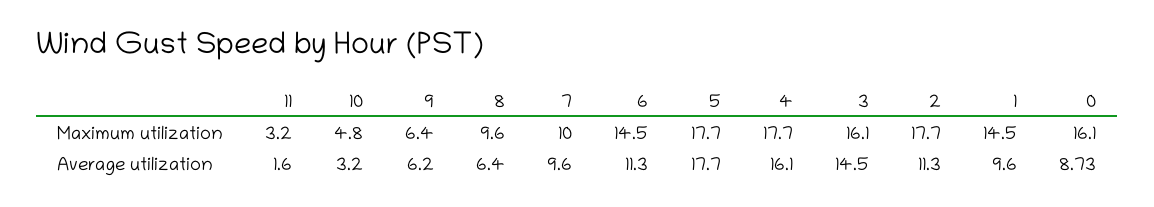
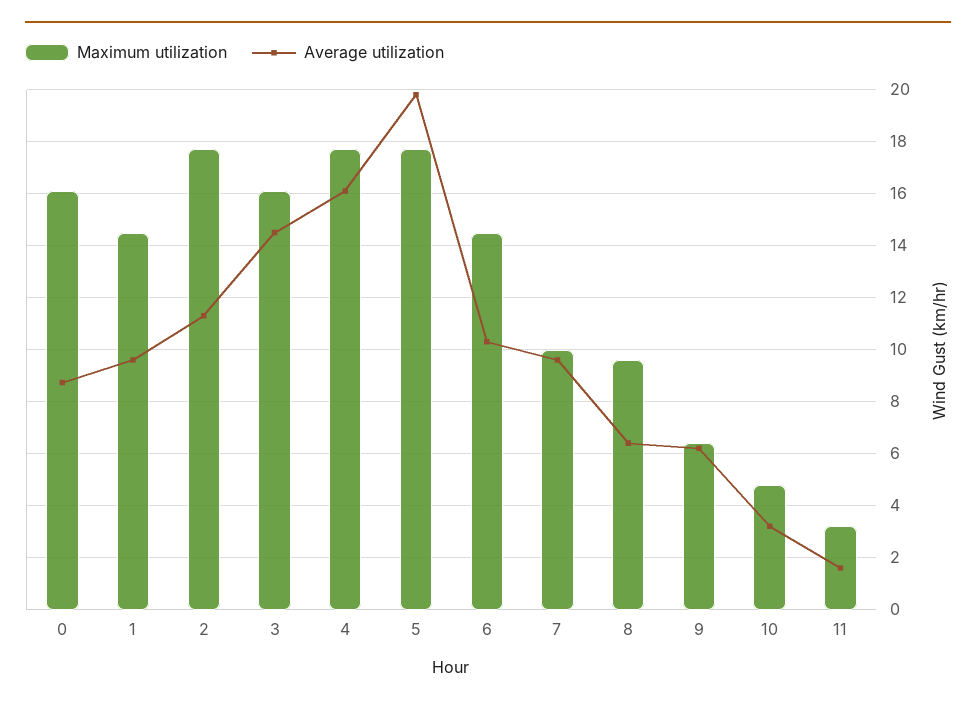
Average utilization, 6: 11.3 -> 10.25
Average utilization, 5: 17.7 -> 19.75

